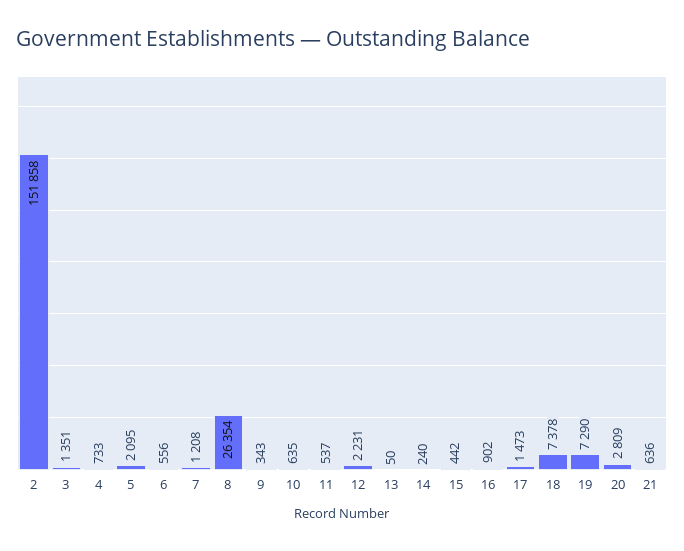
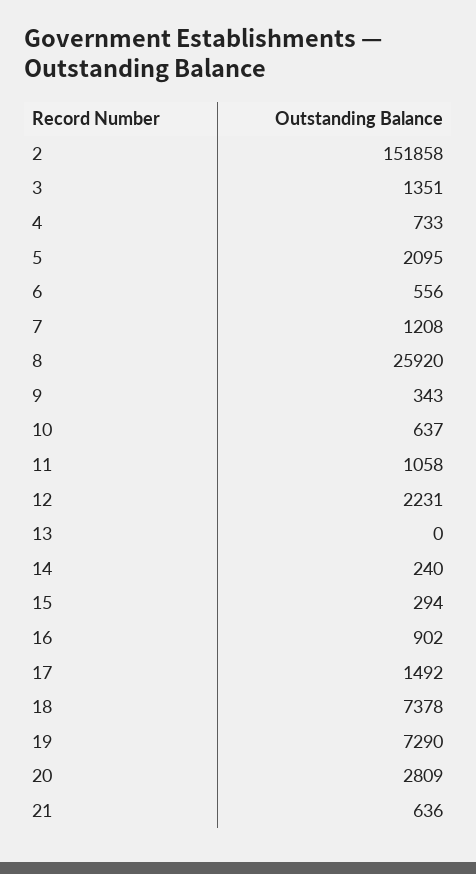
8: 26354 -> 25920
10: 635 -> 637
11: 537 -> 1058
13: 50 -> 0
15: 442 -> 294
17: 1473 -> 1492

